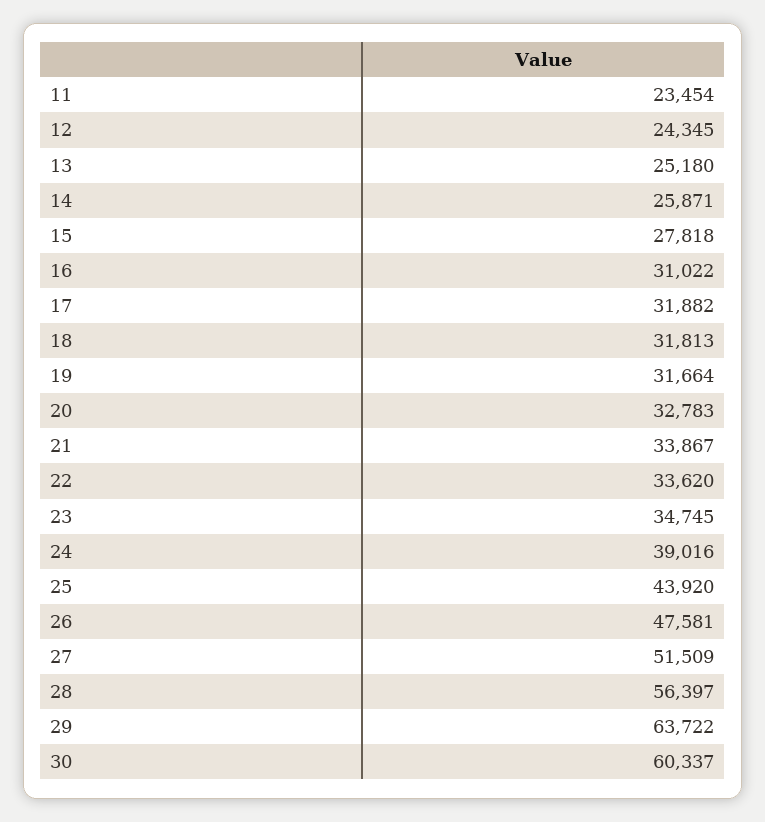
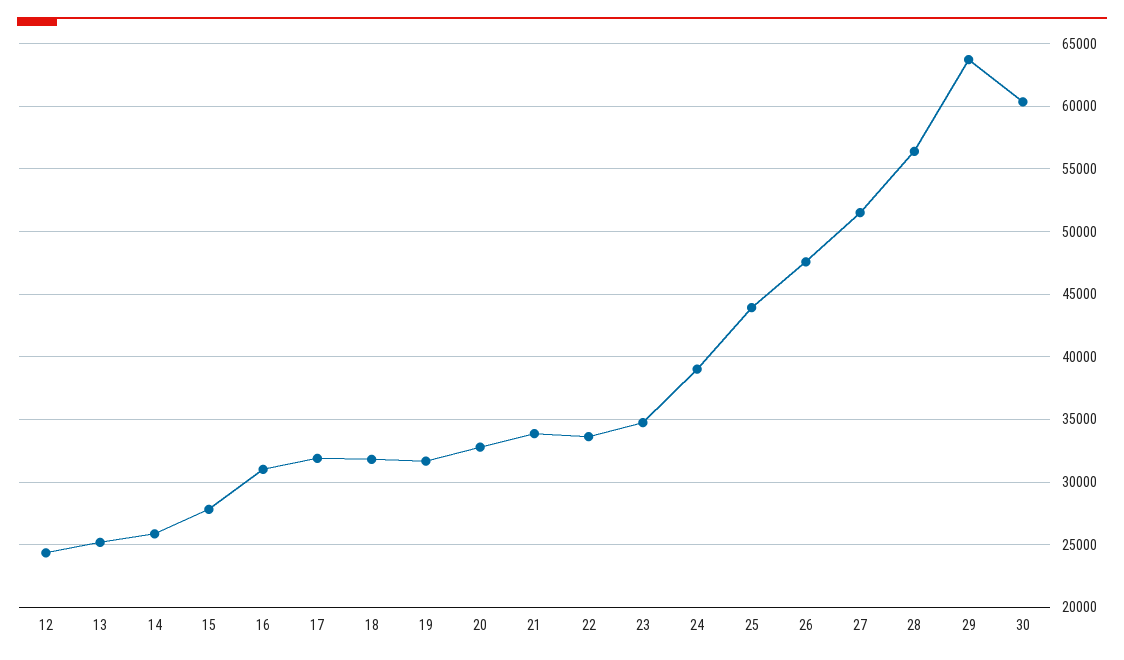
11: 23454 -> none

